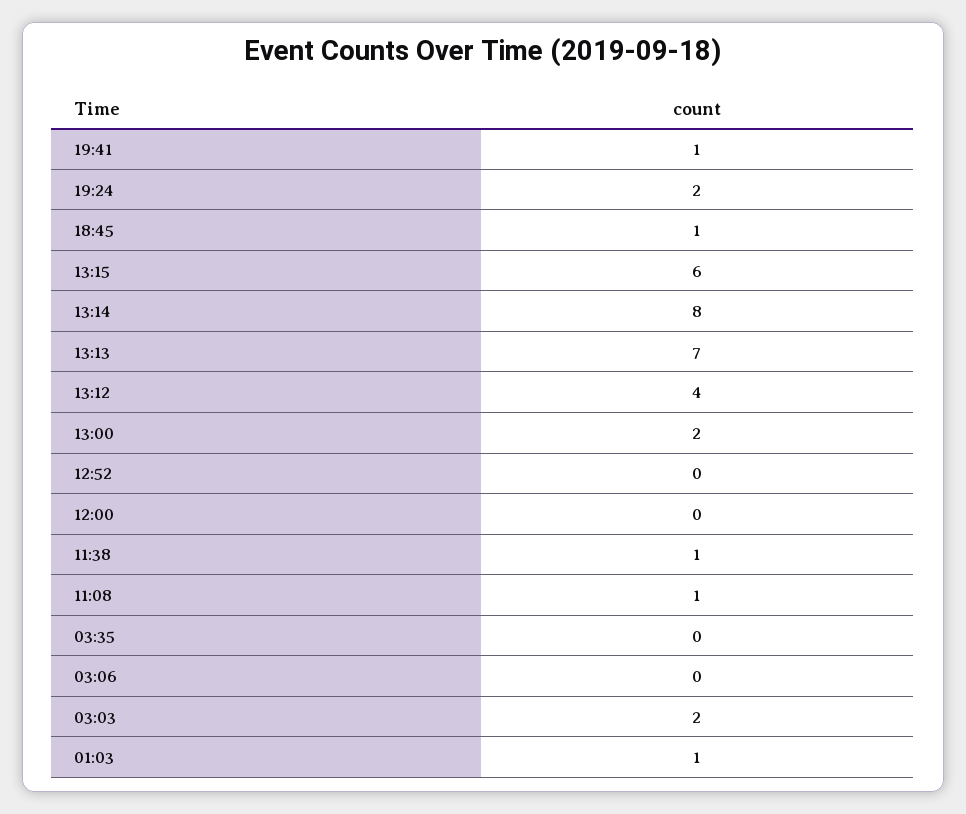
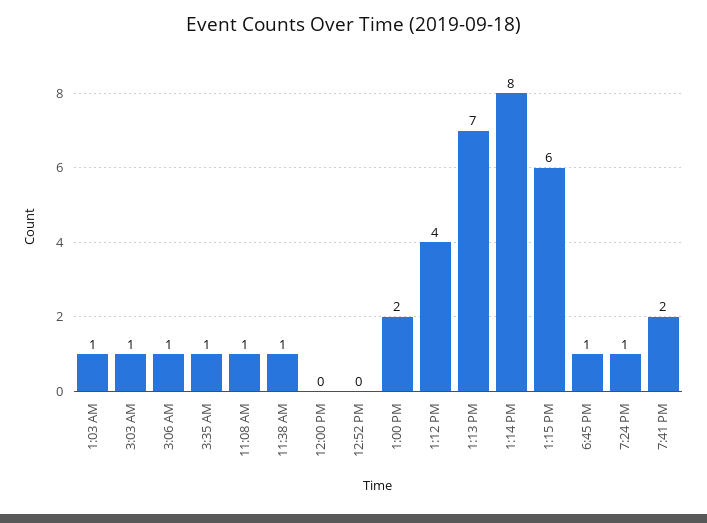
19:41: 1 -> 2
19:24: 2 -> 1
03:35: 0 -> 1
03:06: 0 -> 1
03:03: 2 -> 1

